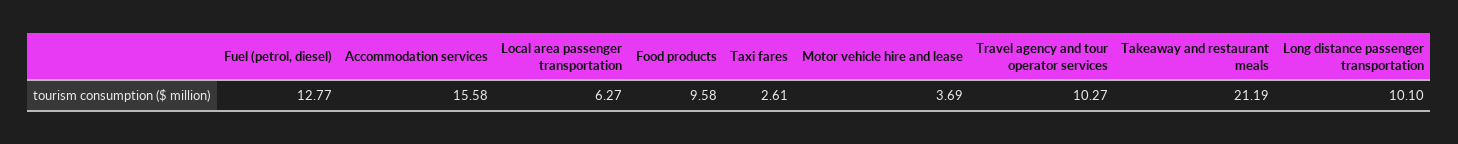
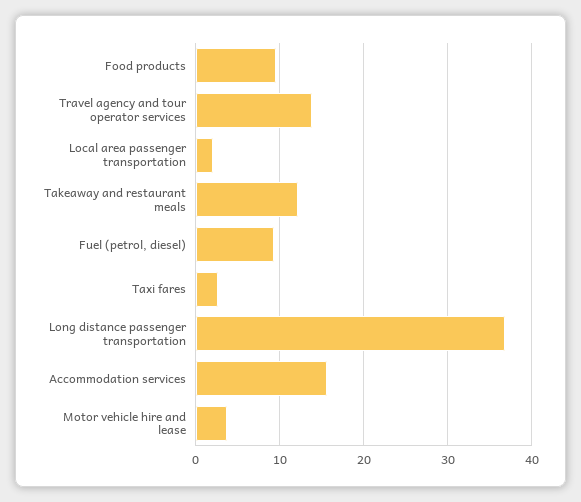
Fuel (petrol, diesel): 12.77 -> 9
Local area passenger transportation: 6.27 -> 2
Travel agency and tour operator services: 10.27 -> 14
Takeaway and restaurant meals: 21.19 -> 12
Long distance passenger transportation: 10.1 -> 37

